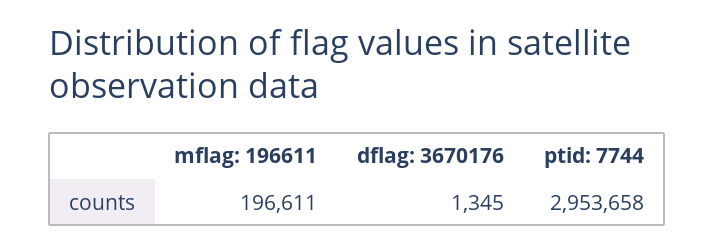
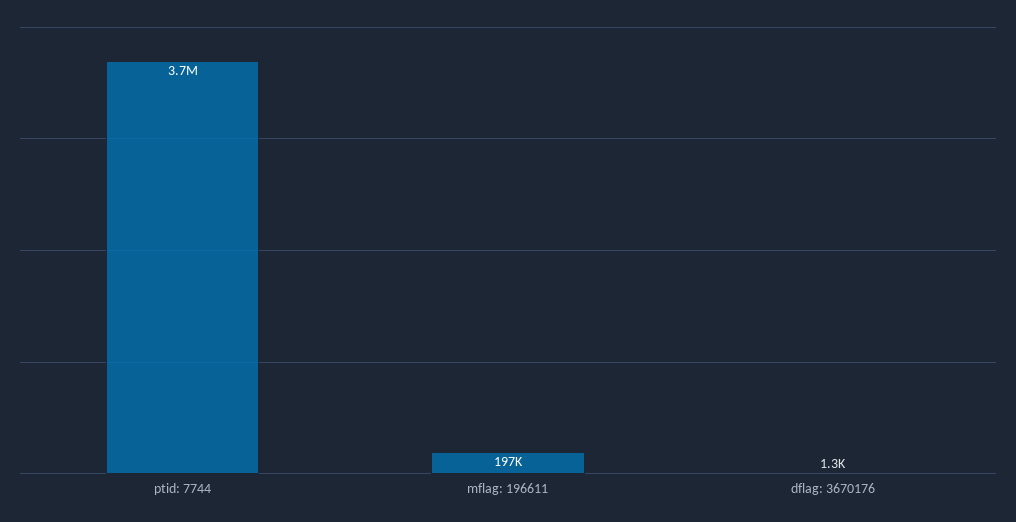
ptid: 7744: 2953658 -> 3700000

